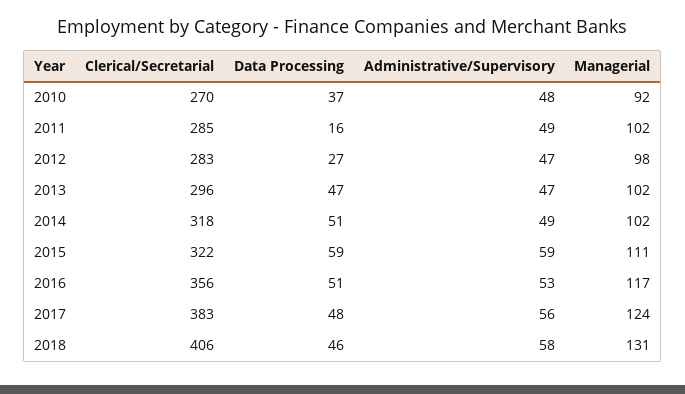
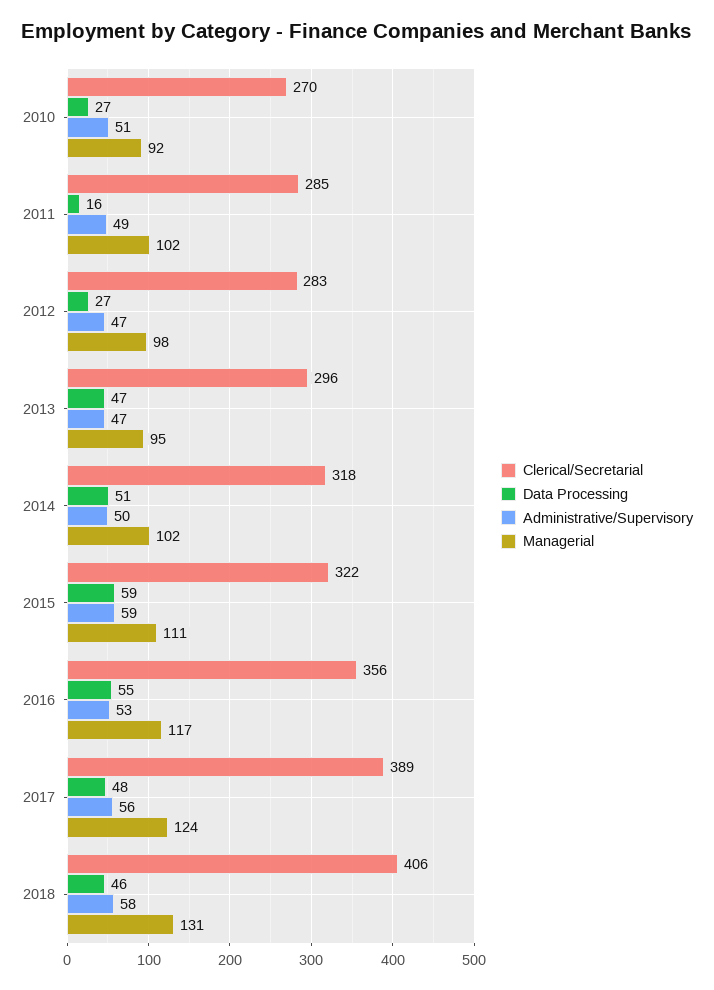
Data Processing, 2010: 37 -> 27
Administrative/Supervisory, 2010: 48 -> 51
Managerial, 2013: 102 -> 95
Administrative/Supervisory, 2014: 49 -> 50
Data Processing, 2016: 51 -> 55
Clerical/Secretarial, 2017: 383 -> 389

